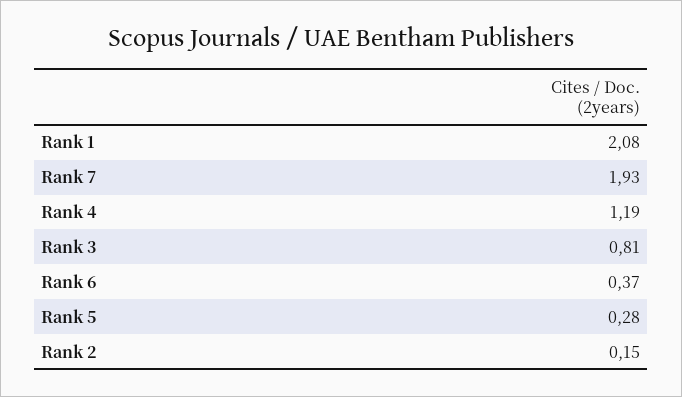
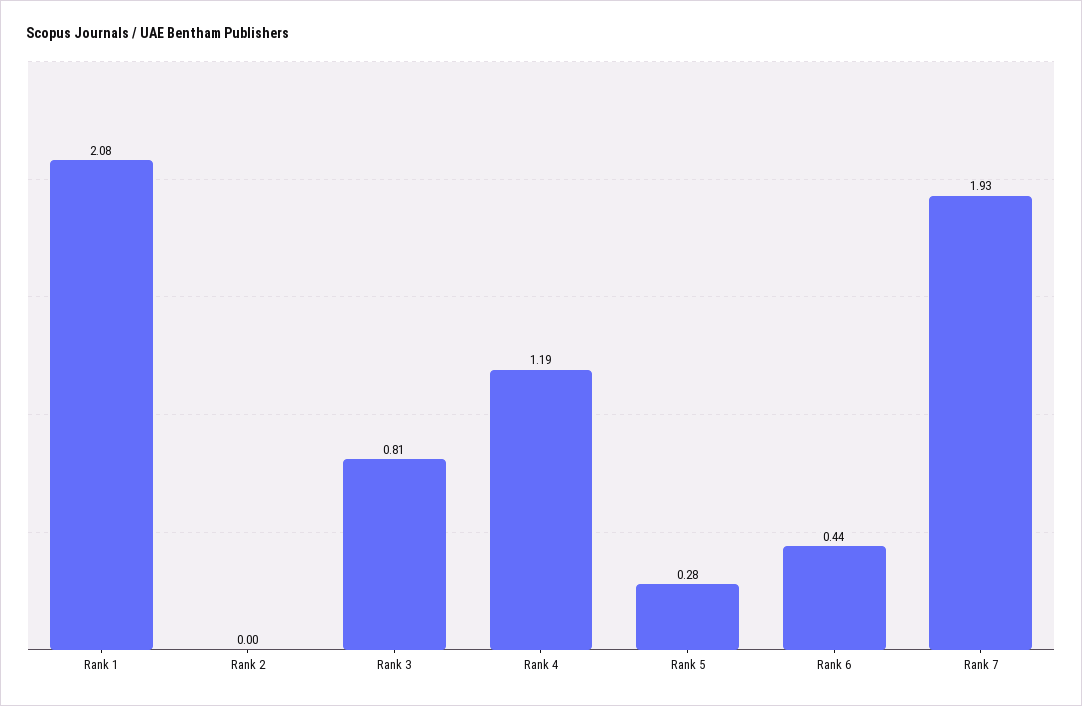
Rank 6: 0.37 -> 0.44
Rank 2: 0.15 -> 0

